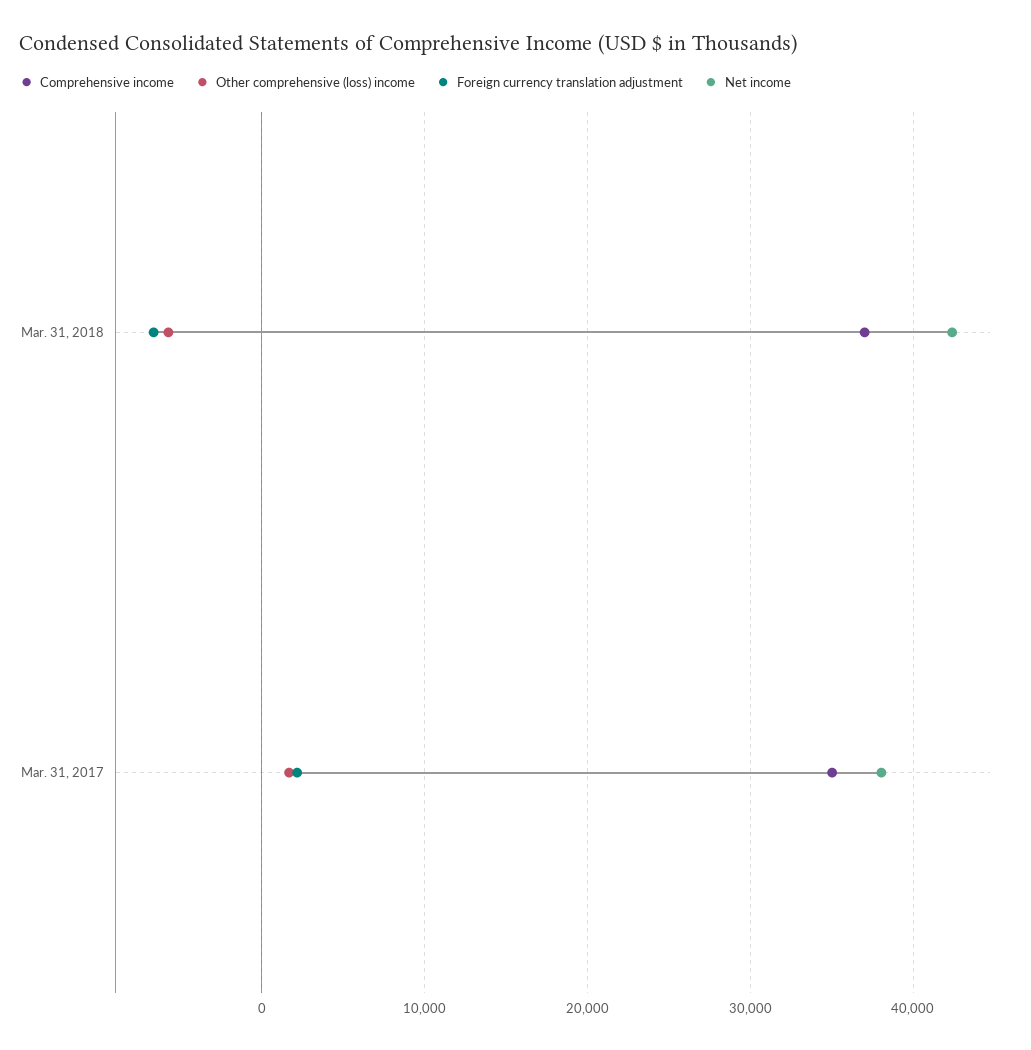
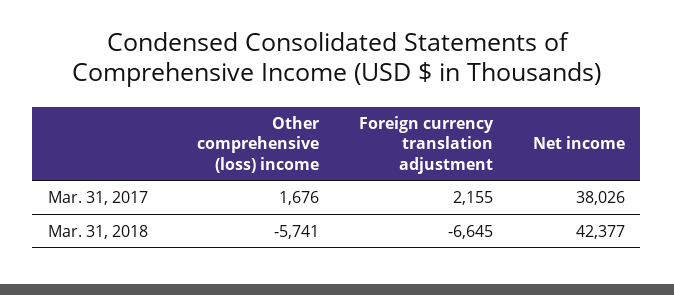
Comprehensive income, Mar. 31, 2018: 37000 -> none
Comprehensive income, Mar. 31, 2017: 35000 -> none

